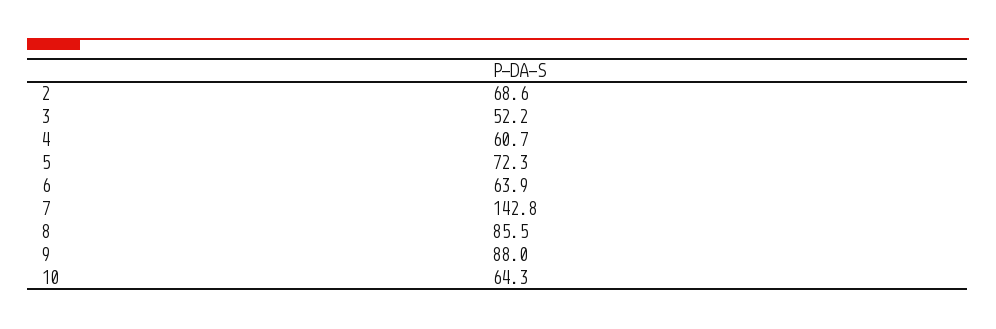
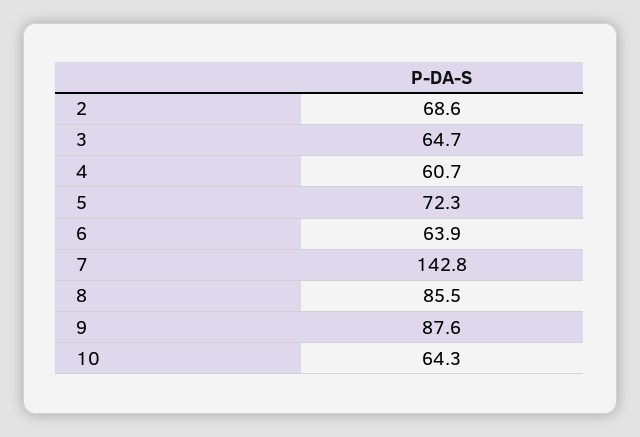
3: 52.2 -> 64.7
9: 88 -> 87.6

